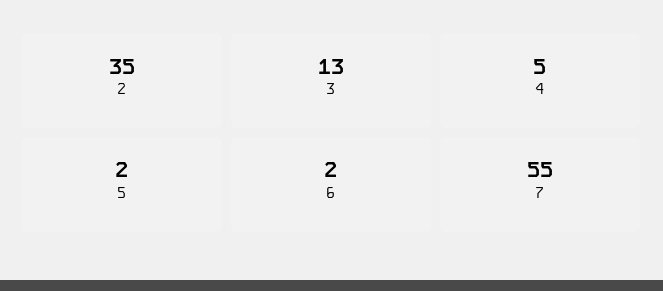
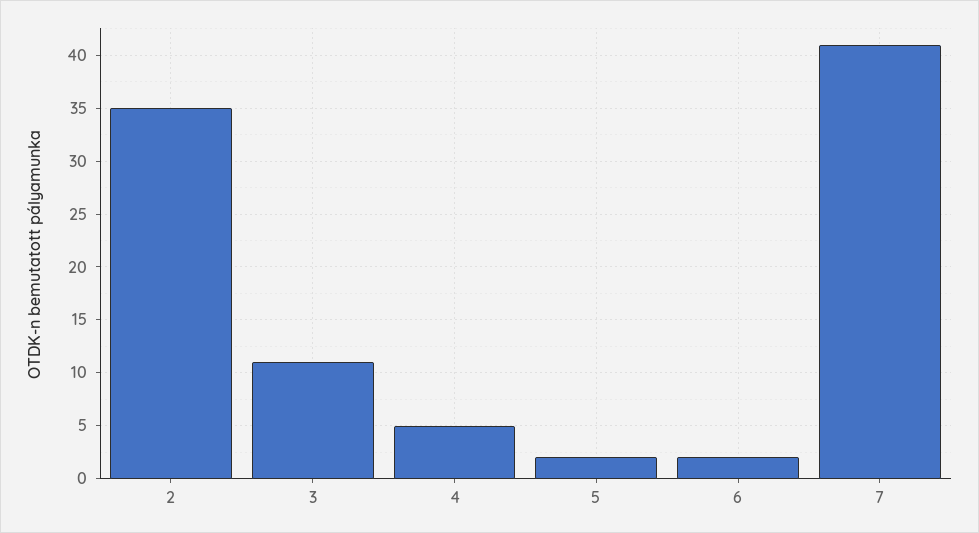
3: 13 -> 11
7: 55 -> 41

